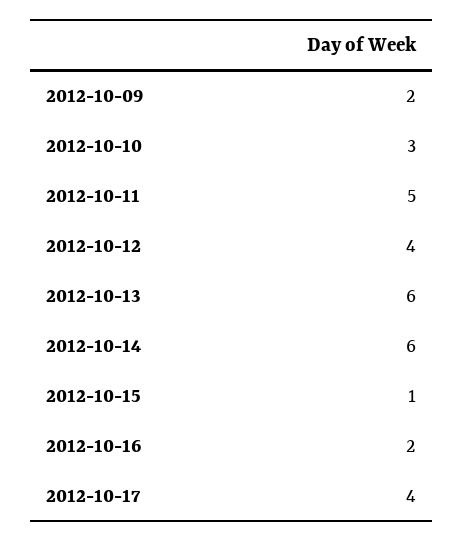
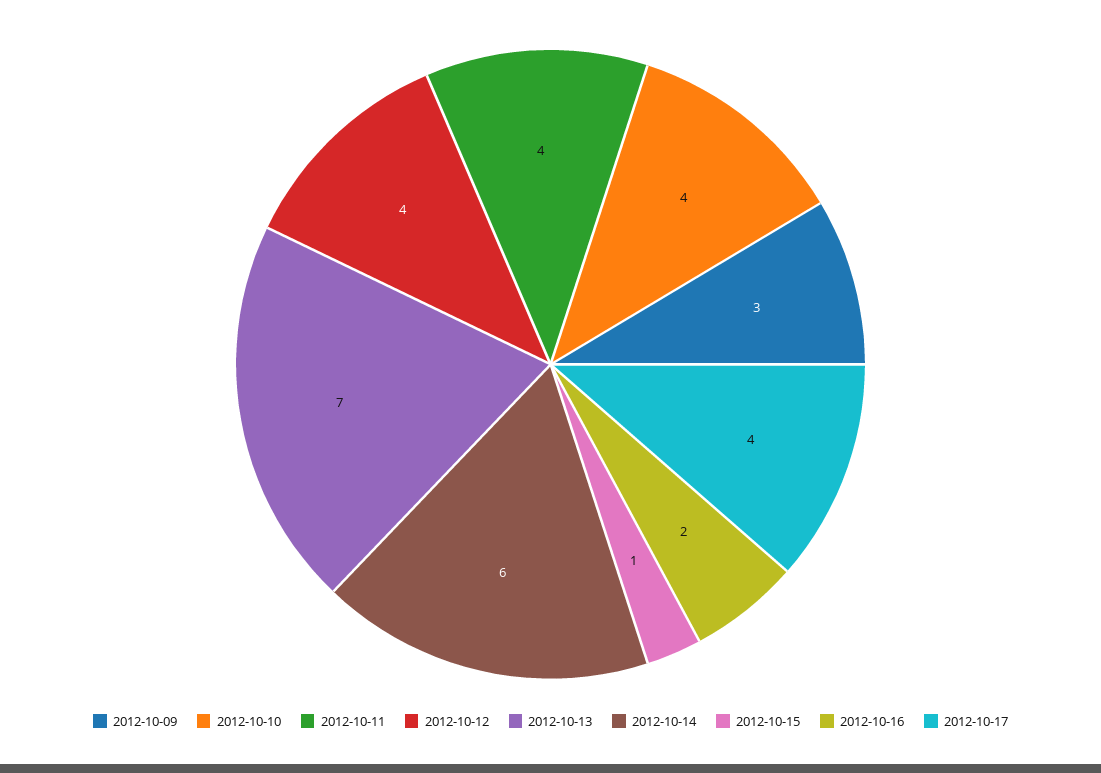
2012-10-09: 2 -> 3
2012-10-10: 3 -> 4
2012-10-11: 5 -> 4
2012-10-13: 6 -> 7

